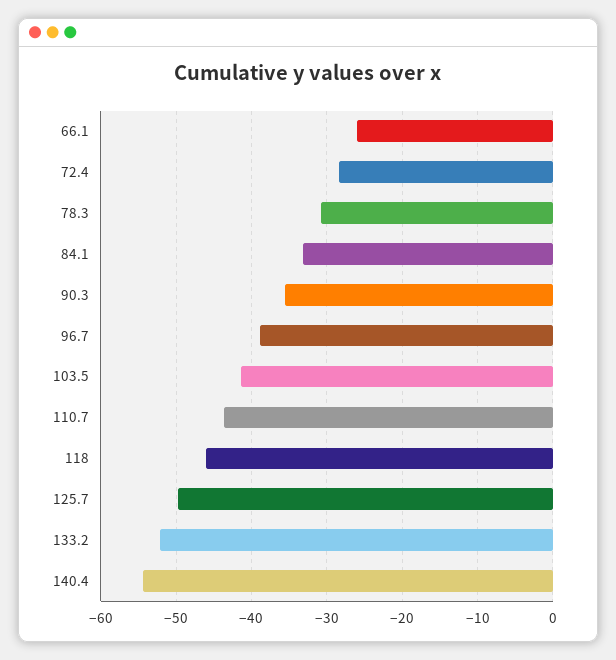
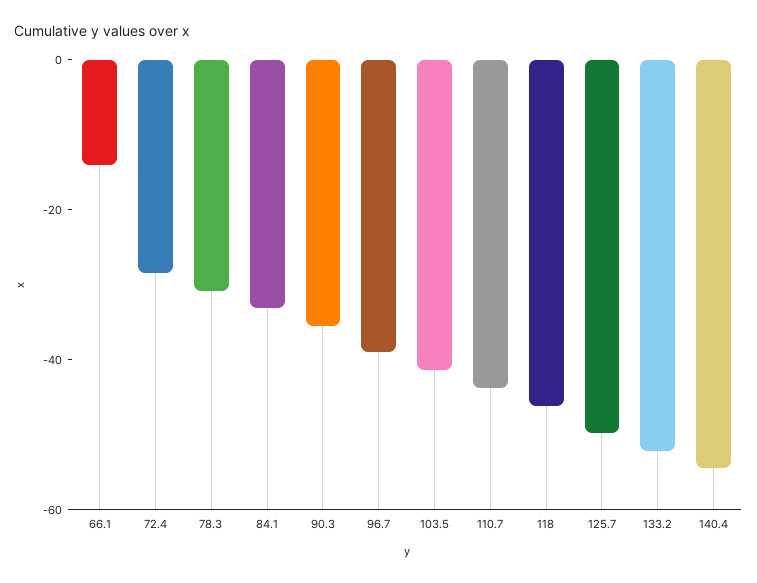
66.1: -26 -> -15

